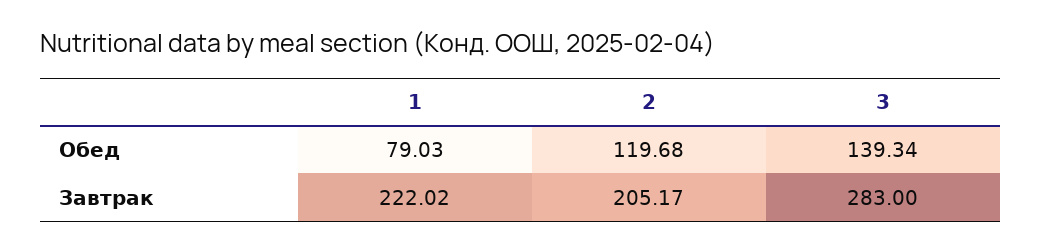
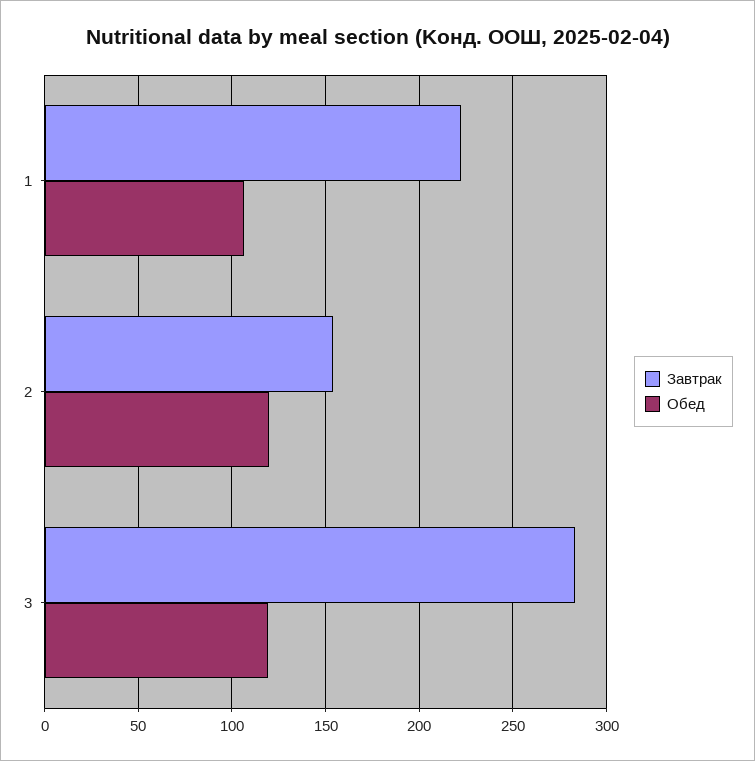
Обед, 1: 79.03 -> 105
Обед, 3: 139.34 -> 120
Завтрак, 2: 205.17 -> 155

